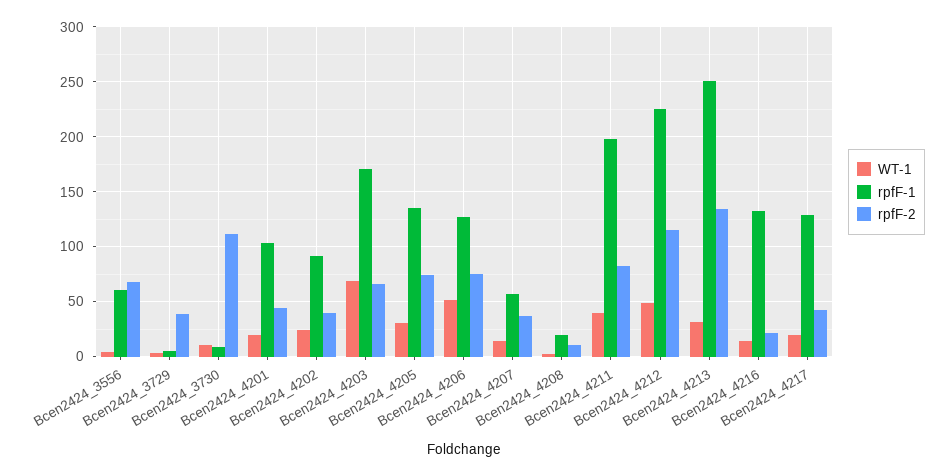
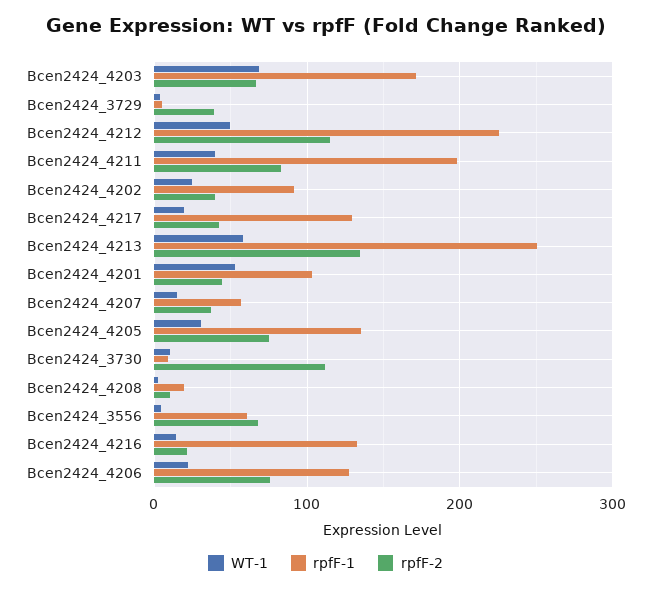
WT-1, Bcen2424_4201: 20 -> 50
WT-1, Bcen2424_4206: 50 -> 20
WT-1, Bcen2424_4213: 30 -> 60

